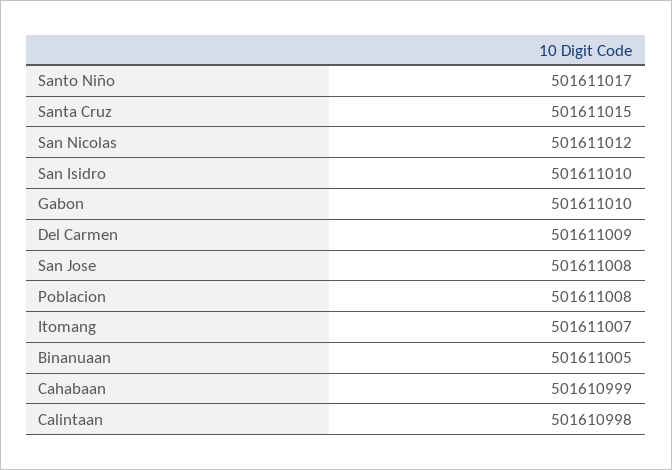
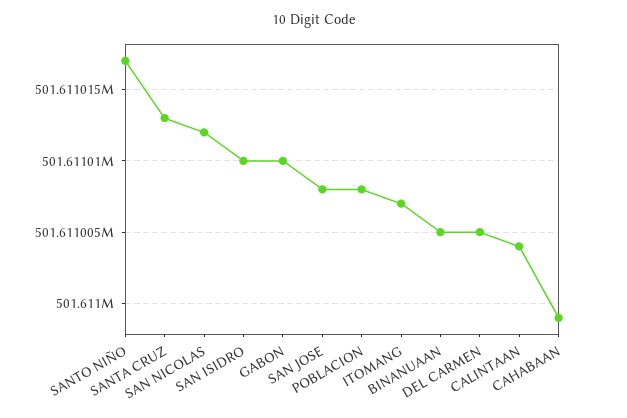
Santa Cruz: 501611015 -> 501611013
Del Carmen: 501611009 -> 501611005
Calintaan: 501610998 -> 501611004

